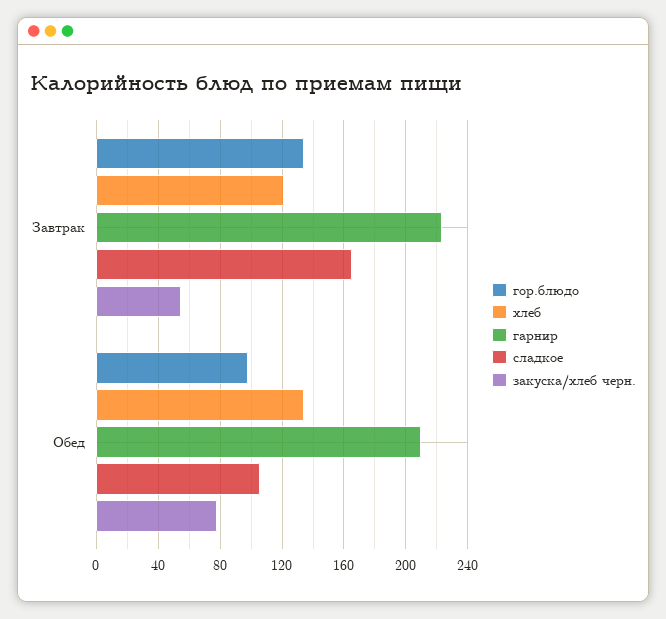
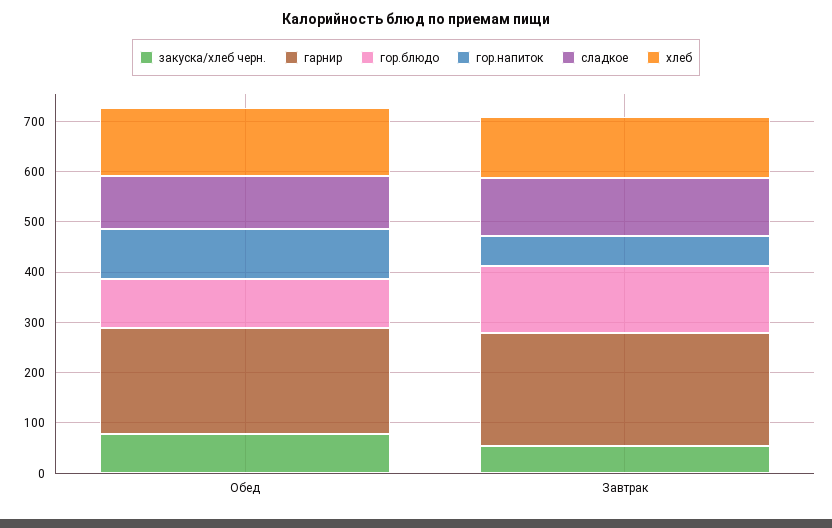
сладкое, Завтрак: 165 -> 120
гор.напиток, Обед: none -> 100
гор.напиток, Завтрак: none -> 60

